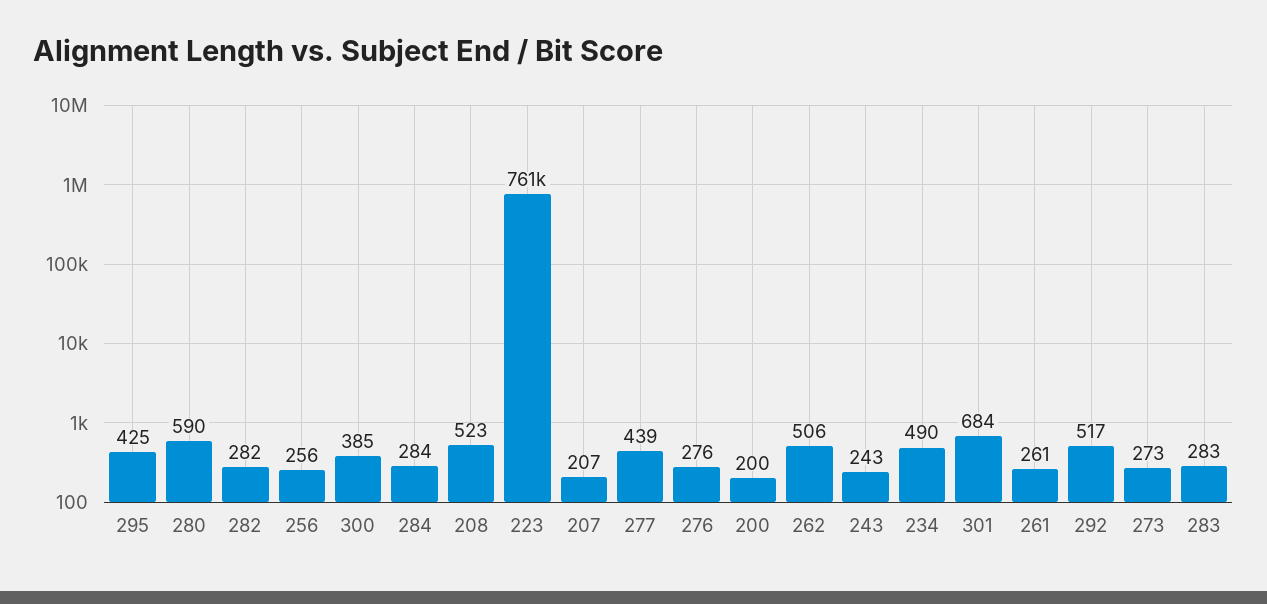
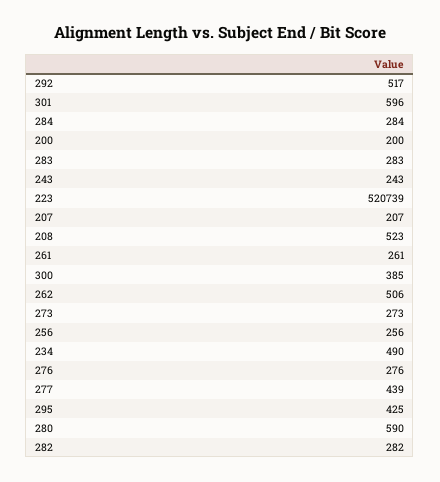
223: 761000 -> 520739
301: 684 -> 596

